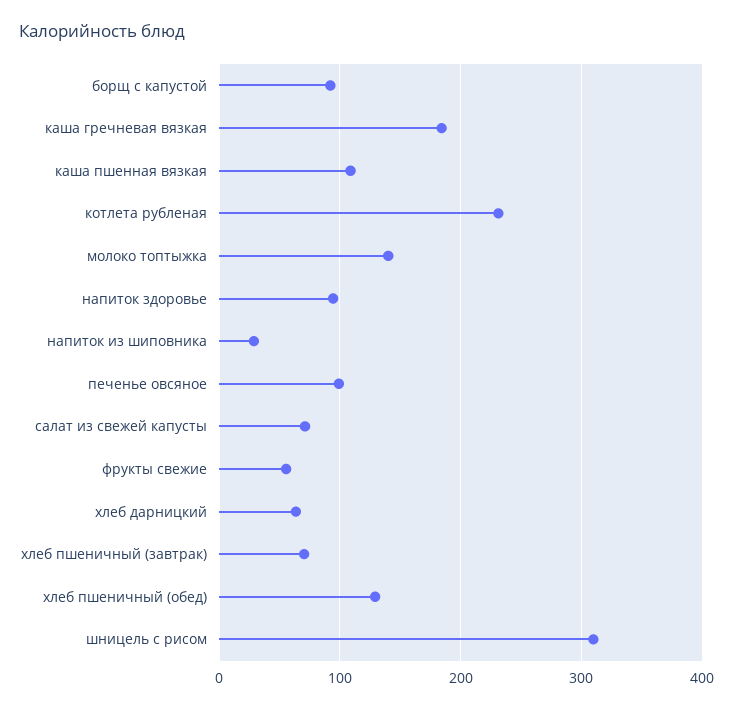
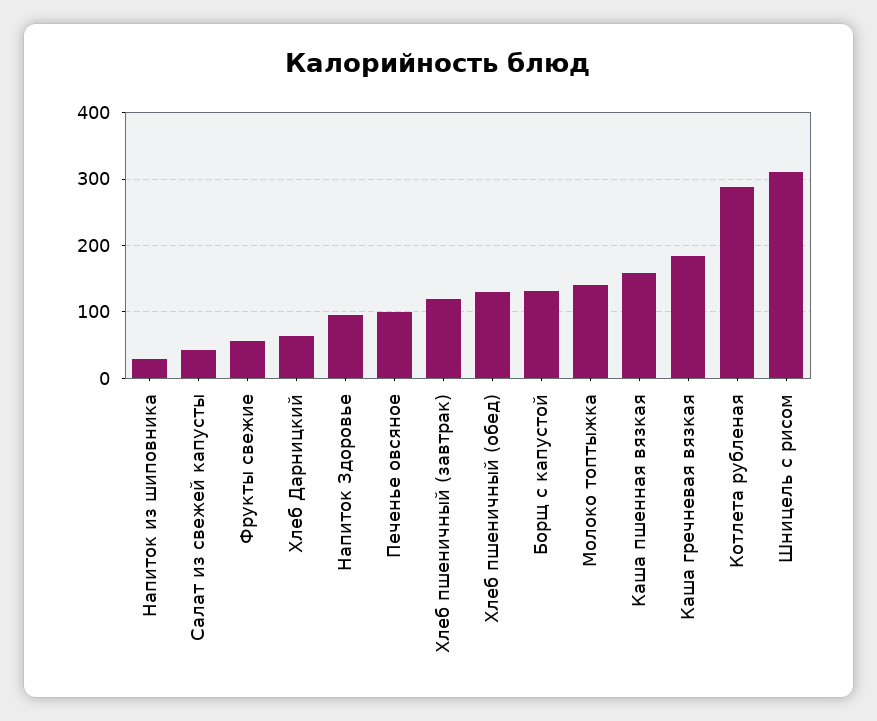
борщ с капустой: 90 -> 130
каша пшенная вязкая: 110 -> 160
котлета рубленая: 230 -> 290
салат из свежей капусты: 70 -> 40
хлеб пшеничный (завтрак): 70 -> 120

